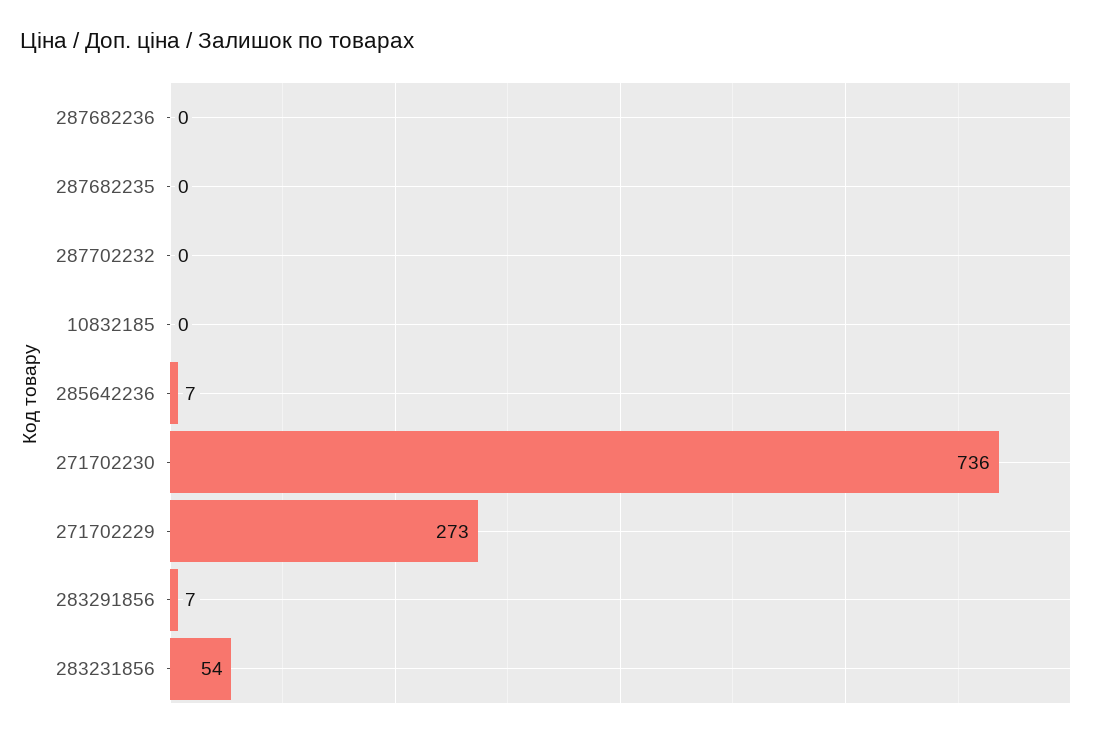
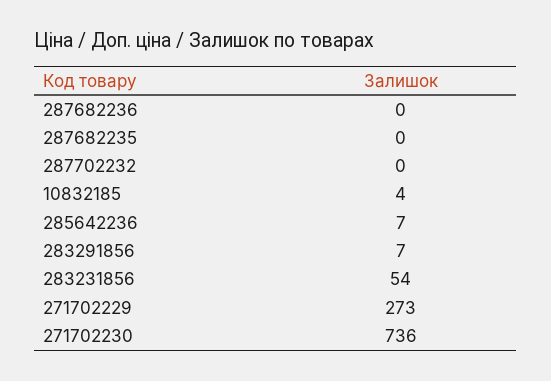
10832185: 0 -> 4

